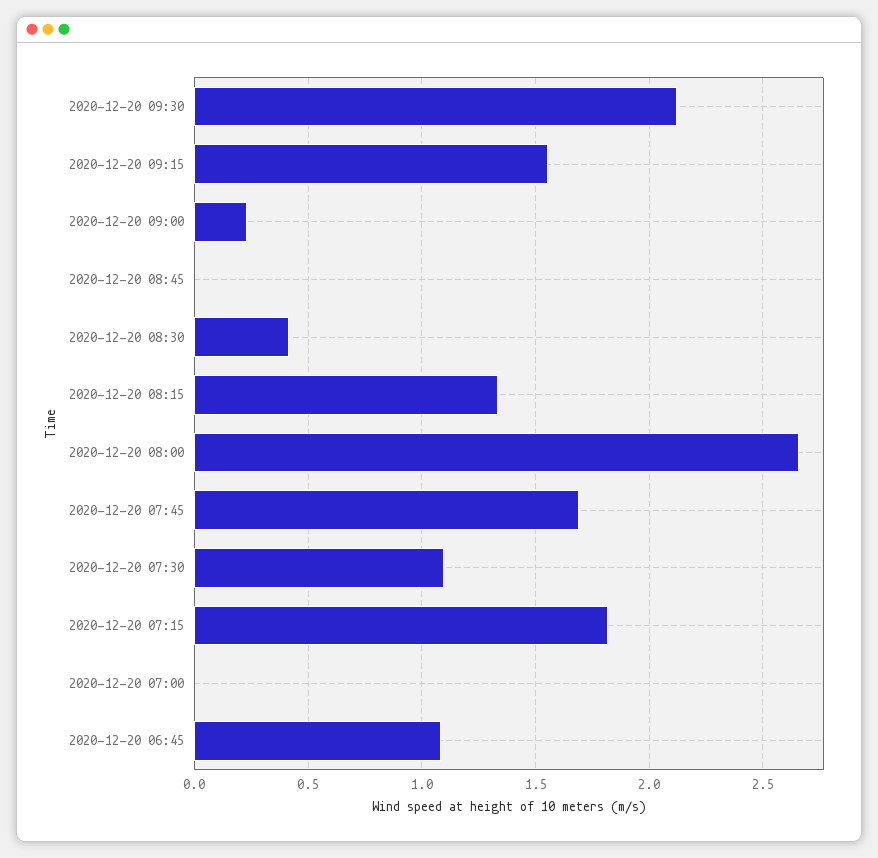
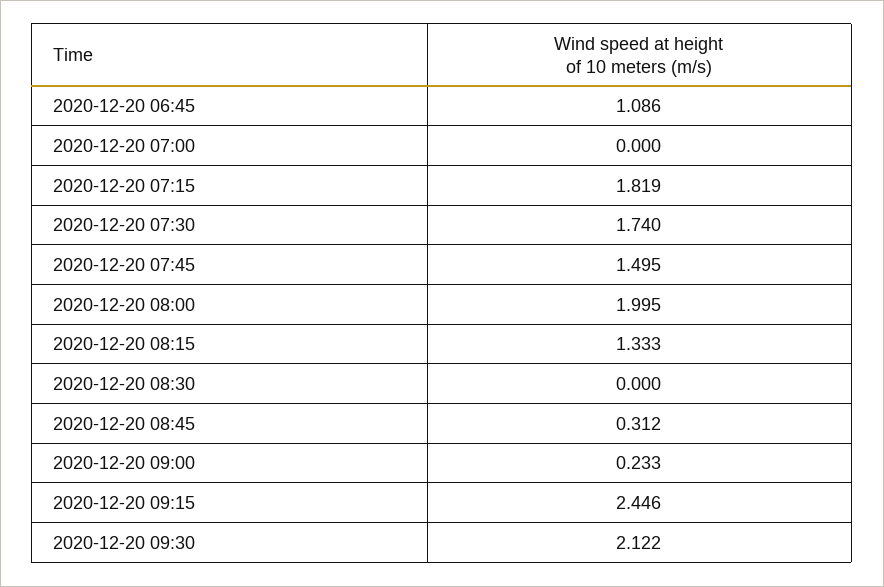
2020-12-20 09:15: 1.55 -> 2.446
2020-12-20 08:45: 0 -> 0.312
2020-12-20 08:30: 0.4 -> 0
2020-12-20 08:00: 2.65 -> 1.995
2020-12-20 07:45: 1.7 -> 1.495
2020-12-20 07:30: 1.1 -> 1.74

